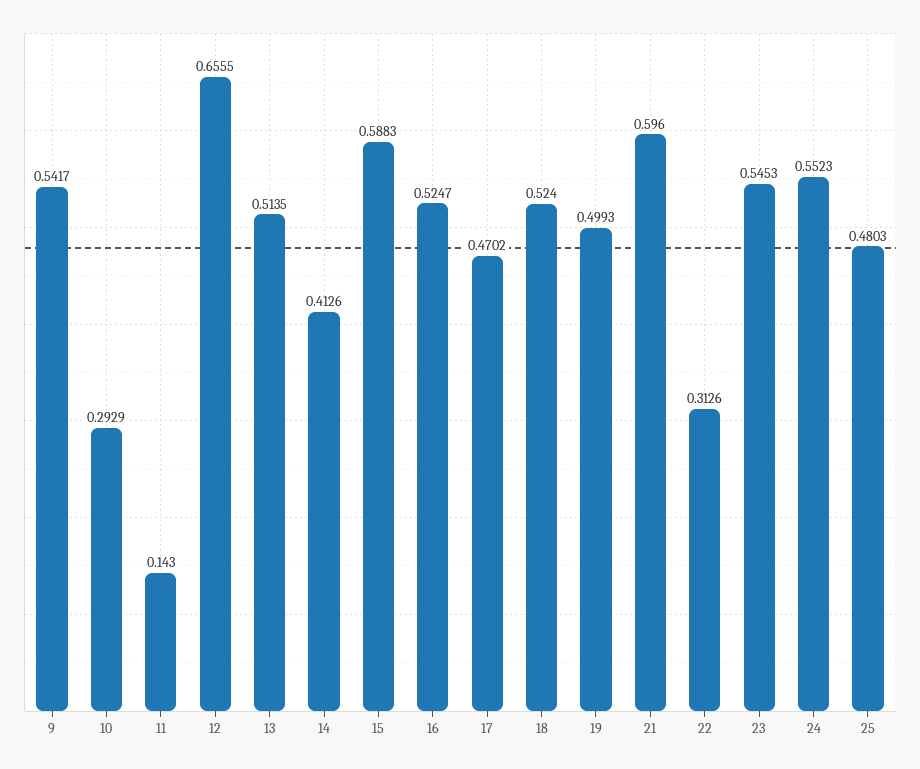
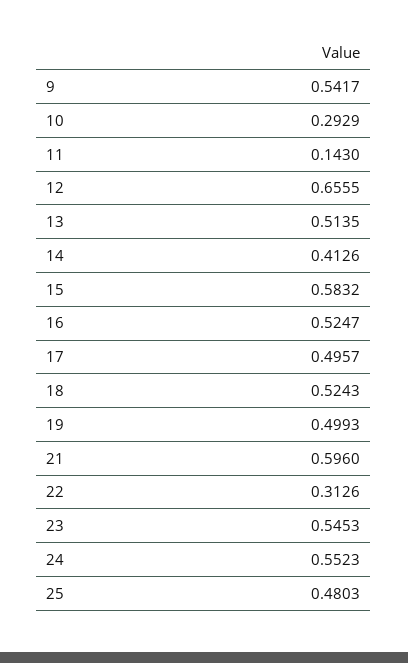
15: 0.5883 -> 0.5832
17: 0.4702 -> 0.4957
18: 0.524 -> 0.5243

